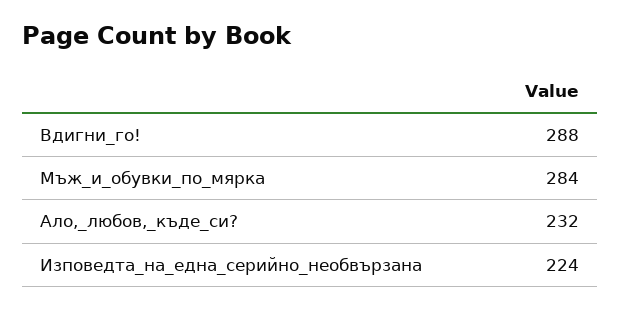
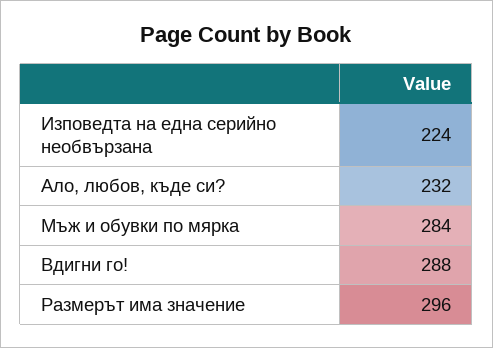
Размерът има значение: none -> 296

